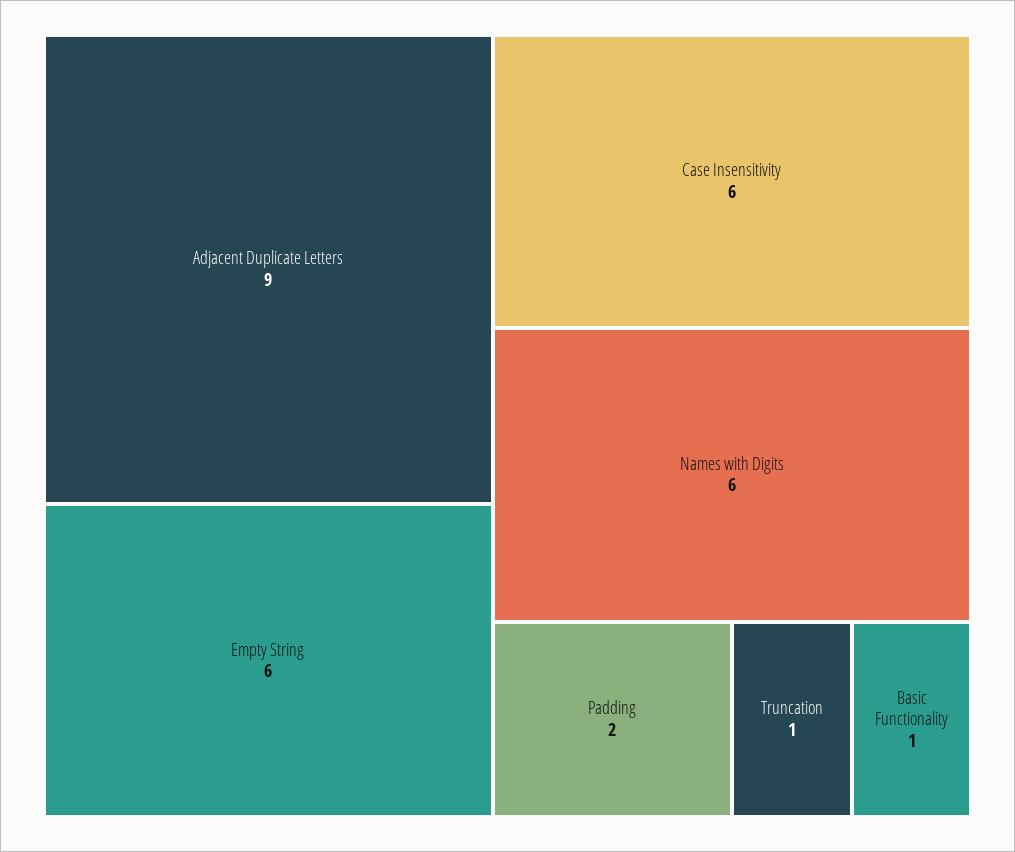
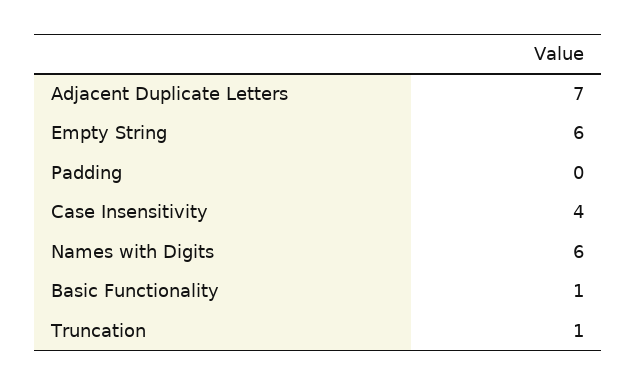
Adjacent Duplicate Letters: 9 -> 7
Case Insensitivity: 6 -> 4
Padding: 2 -> 0

